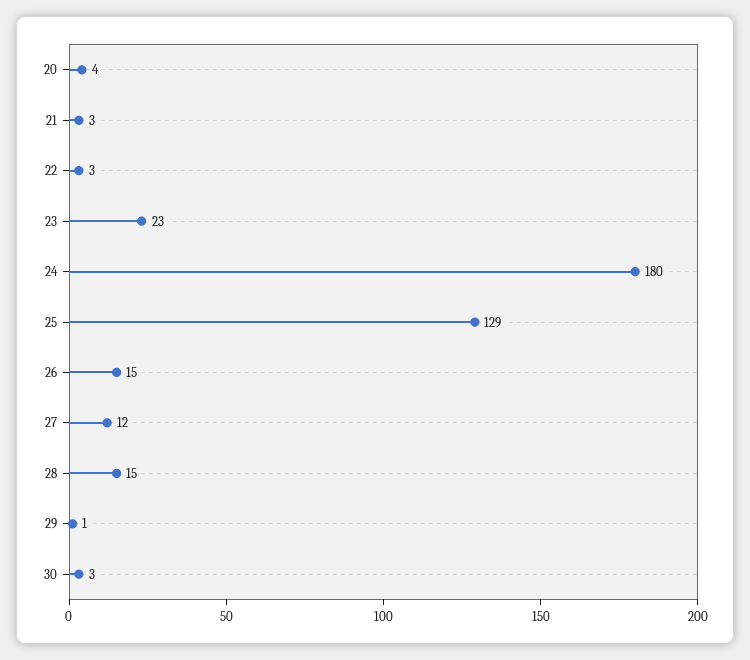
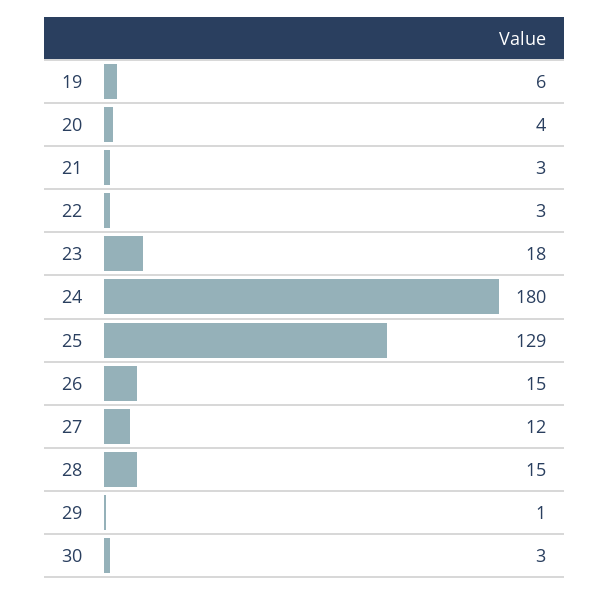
23: 23 -> 18
19: none -> 6

